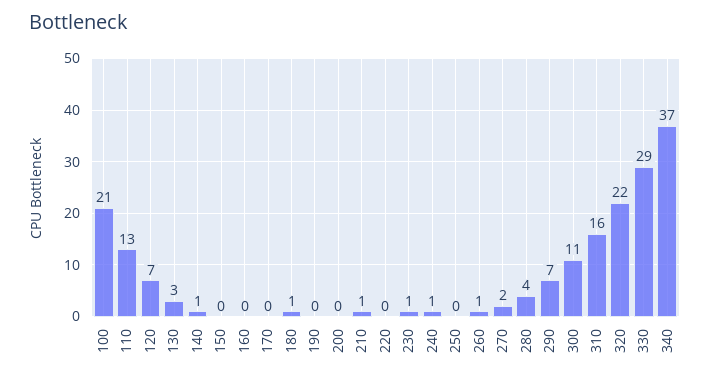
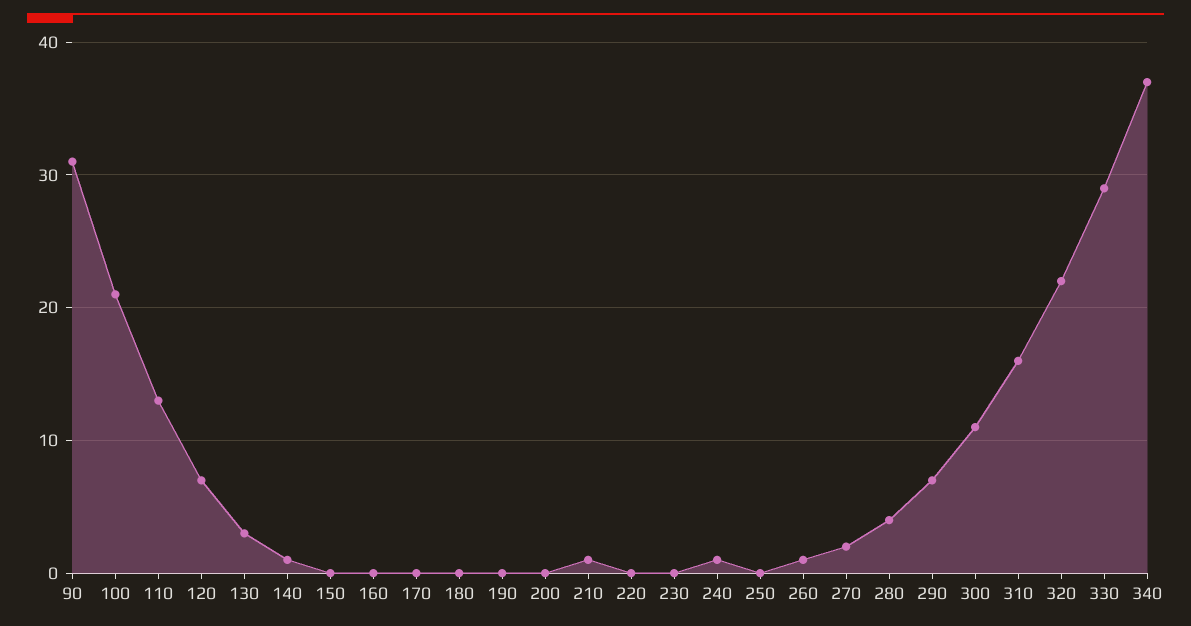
180: 1 -> 0
230: 1 -> 0
90: none -> 31

